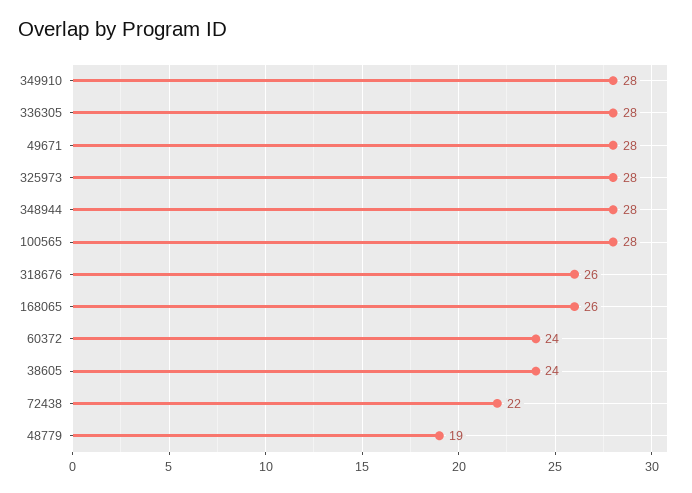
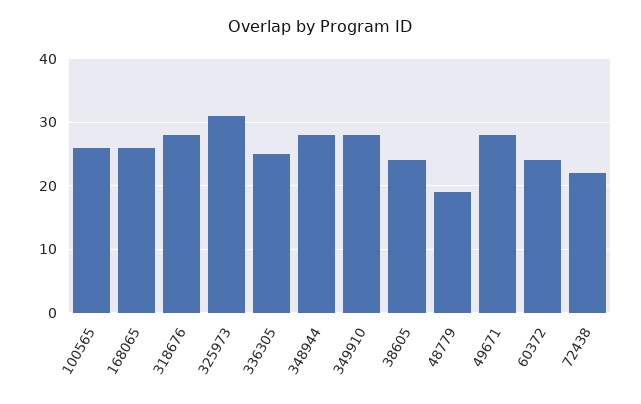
336305: 28 -> 25
325973: 28 -> 31
100565: 28 -> 26
318676: 26 -> 28

